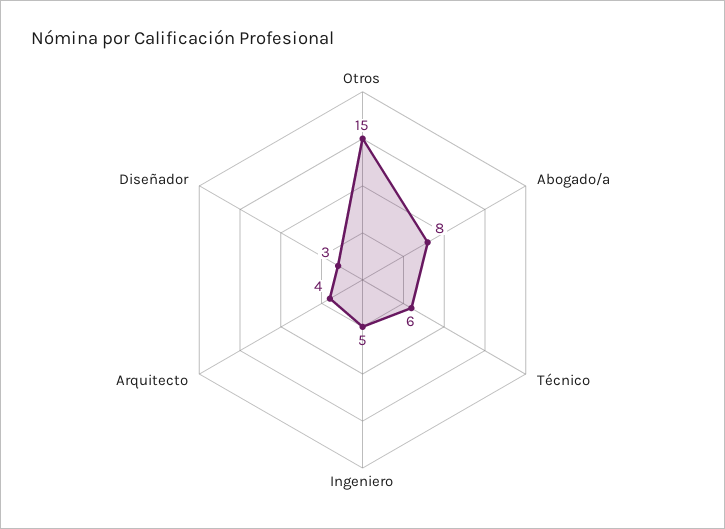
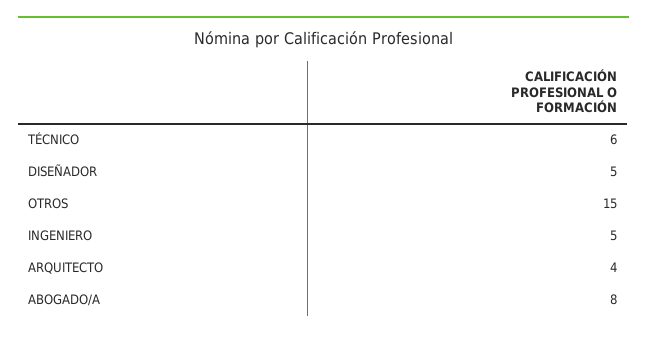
Diseñador: 3 -> 5

